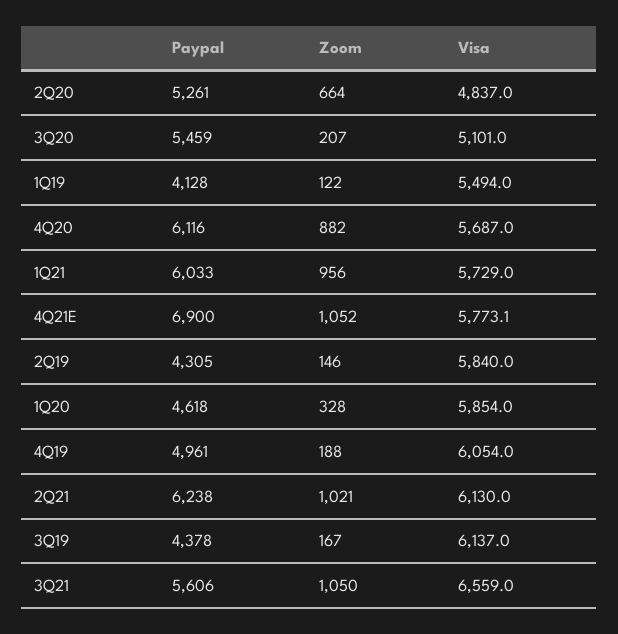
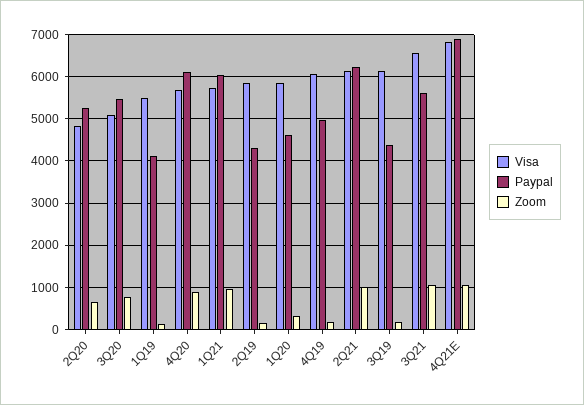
Zoom, 3Q20: 207 -> 800
Visa, 4Q21E: 5773.1 -> 6800

